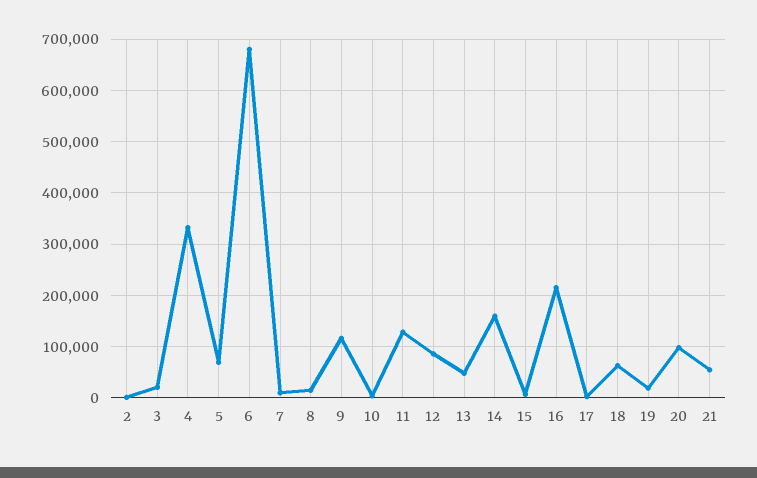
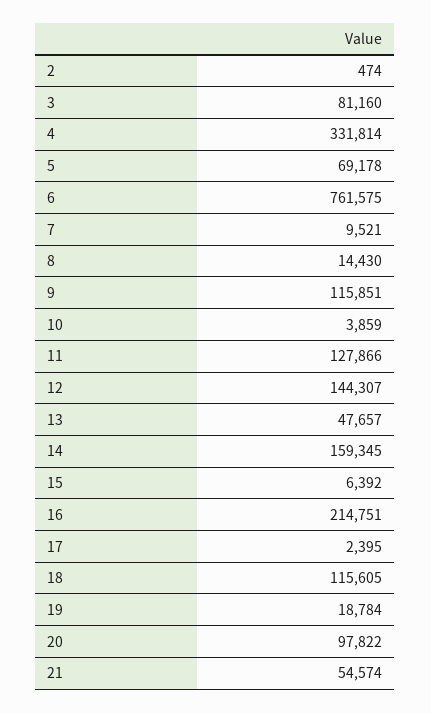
3: 20000 -> 81160
6: 680000 -> 761575
12: 80000 -> 144307
18: 60000 -> 115605

